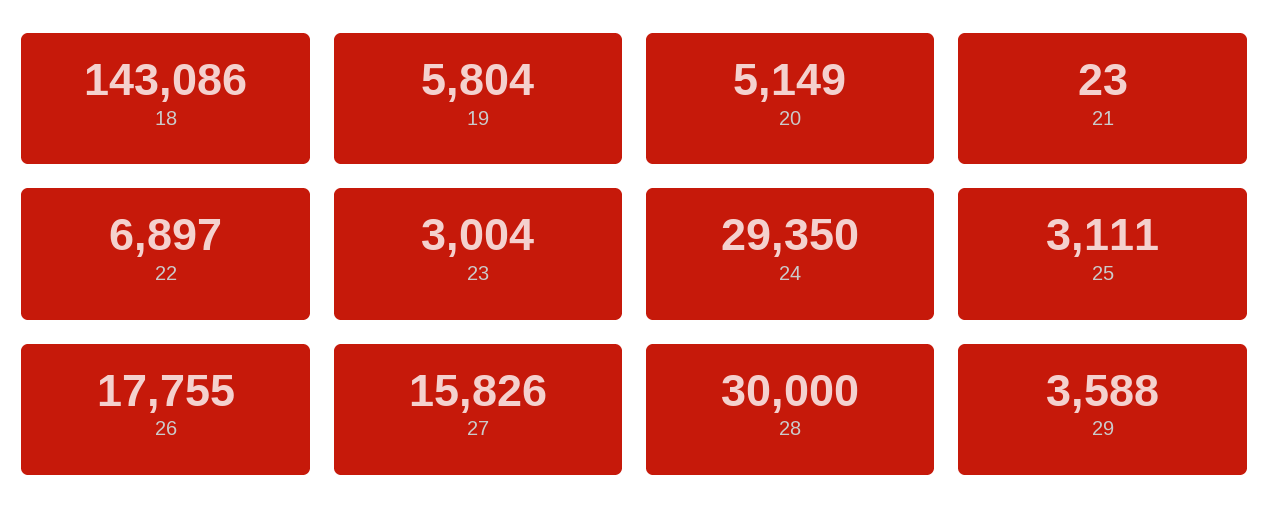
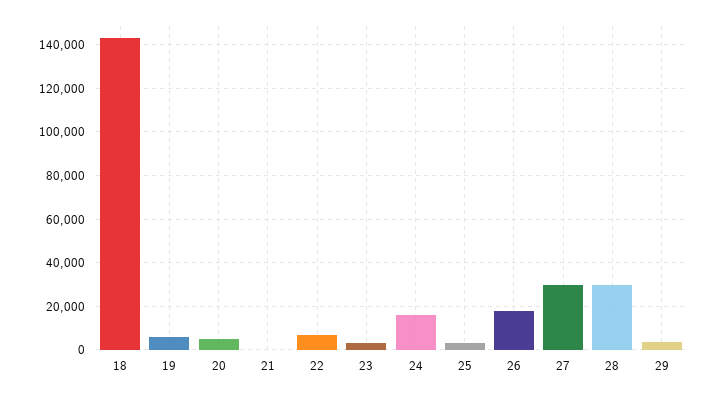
24: 29350 -> 15000
27: 15826 -> 30000

